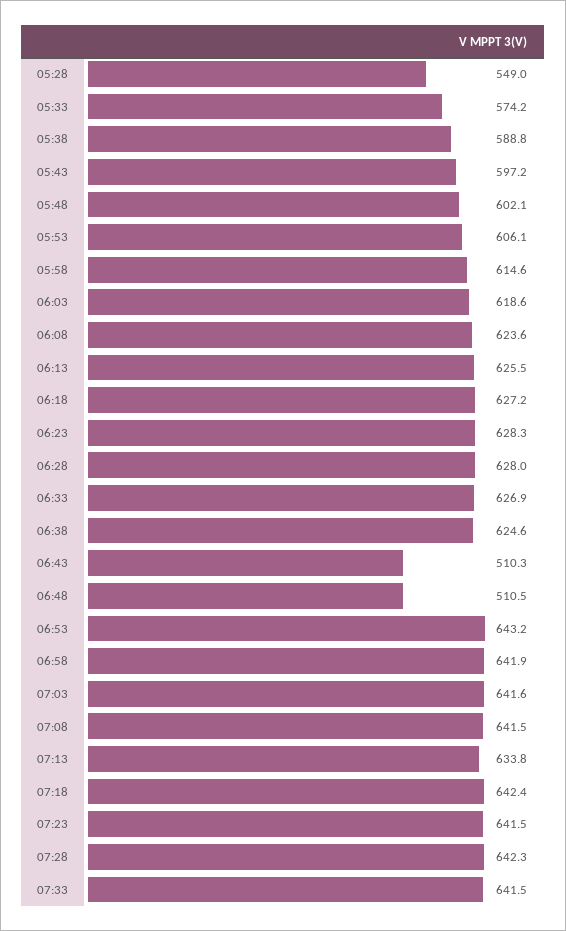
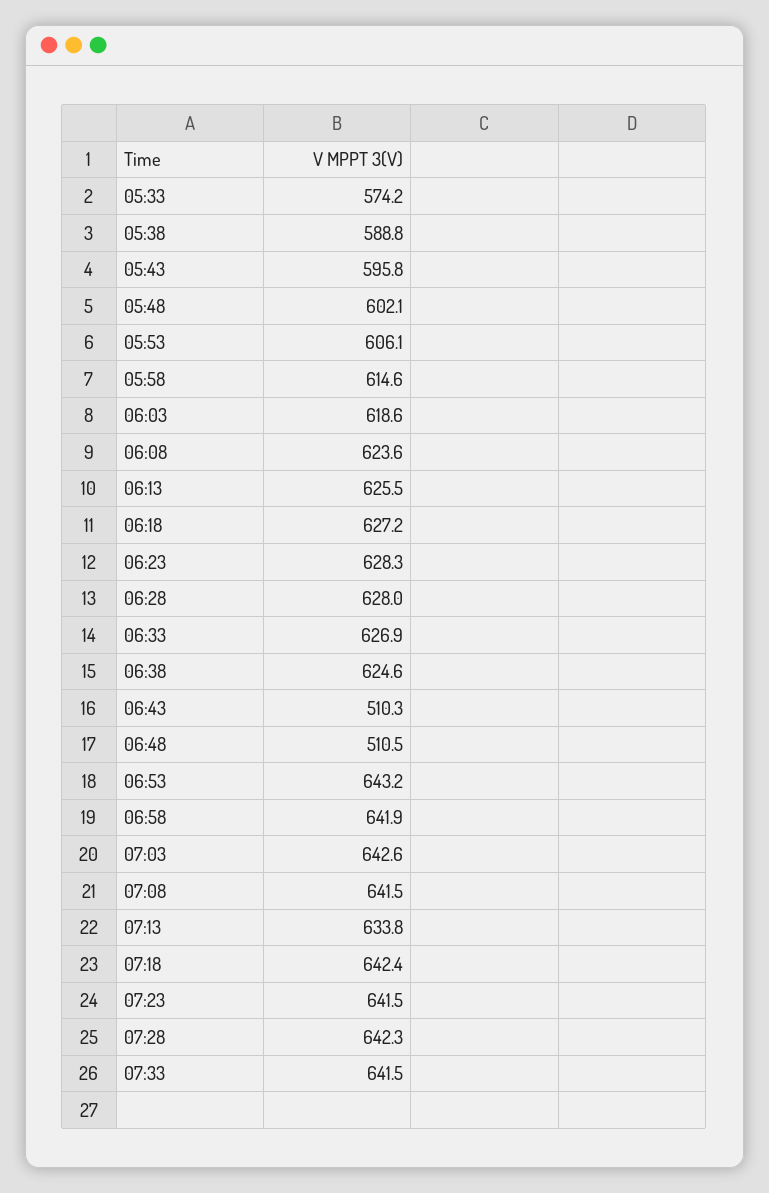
05:28: 549 -> none
05:43: 597.2 -> 595.8
07:03: 641.6 -> 642.6

